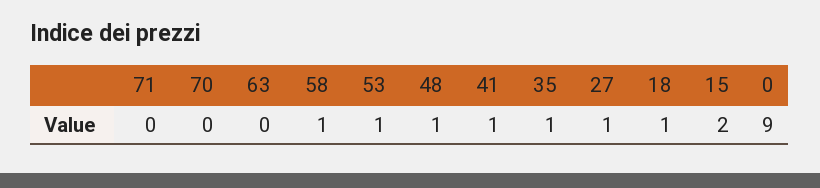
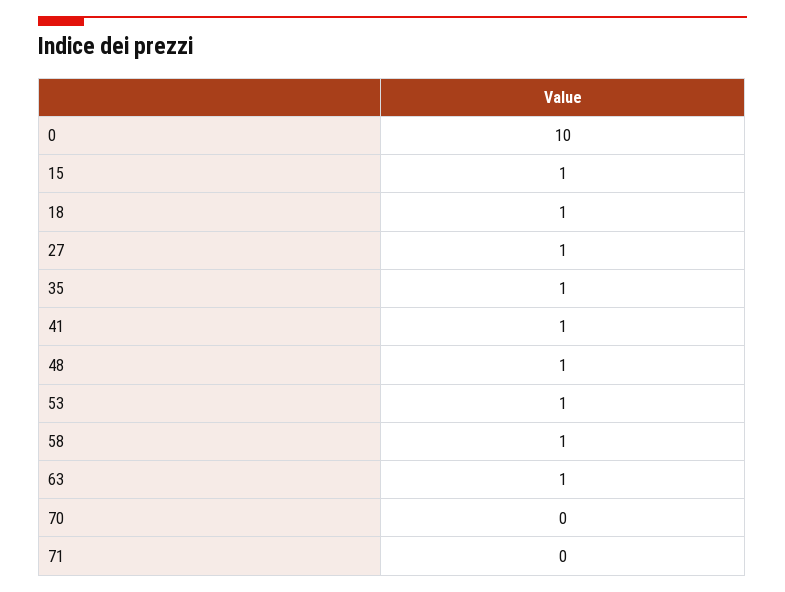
63: 0 -> 1
15: 2 -> 1
0: 9 -> 10

